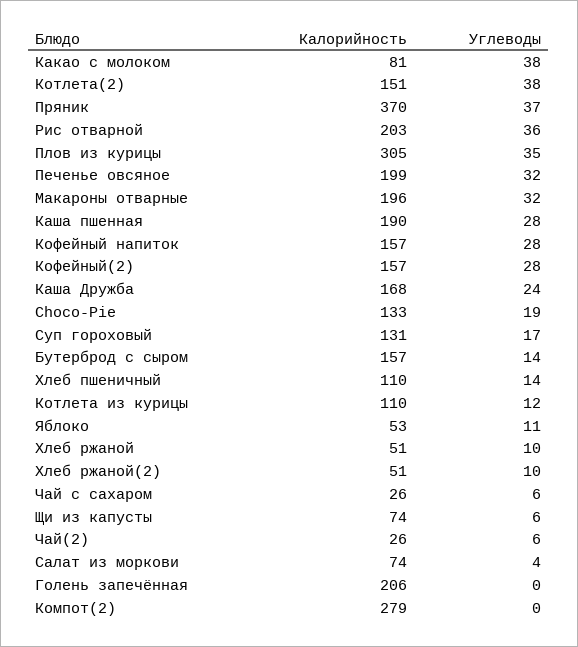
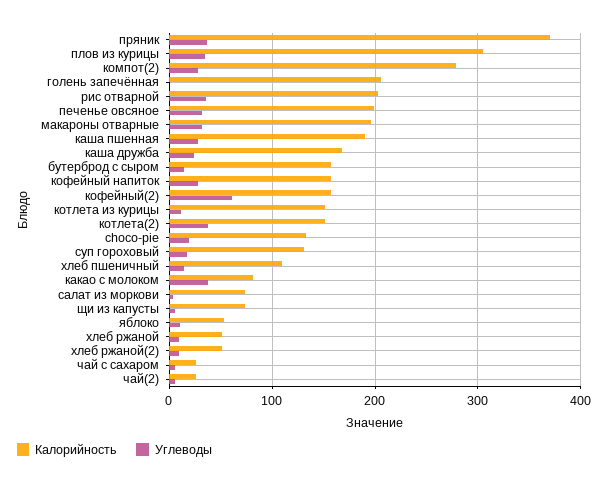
Углеводы, Кофейный(2): 28 -> 60
Калорийность, Котлета из курицы: 110 -> 150
Углеводы, Компот(2): 0 -> 30

